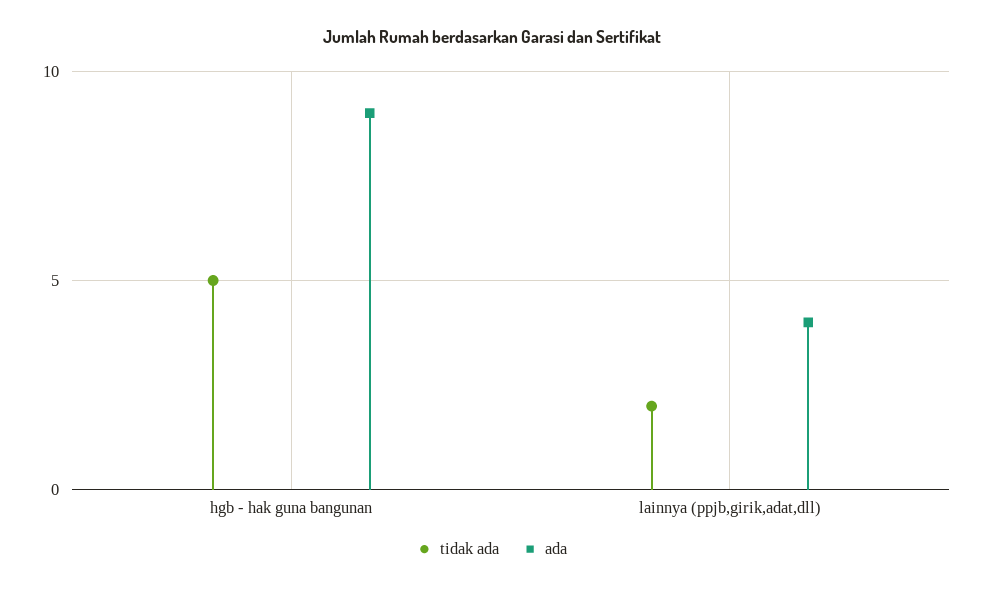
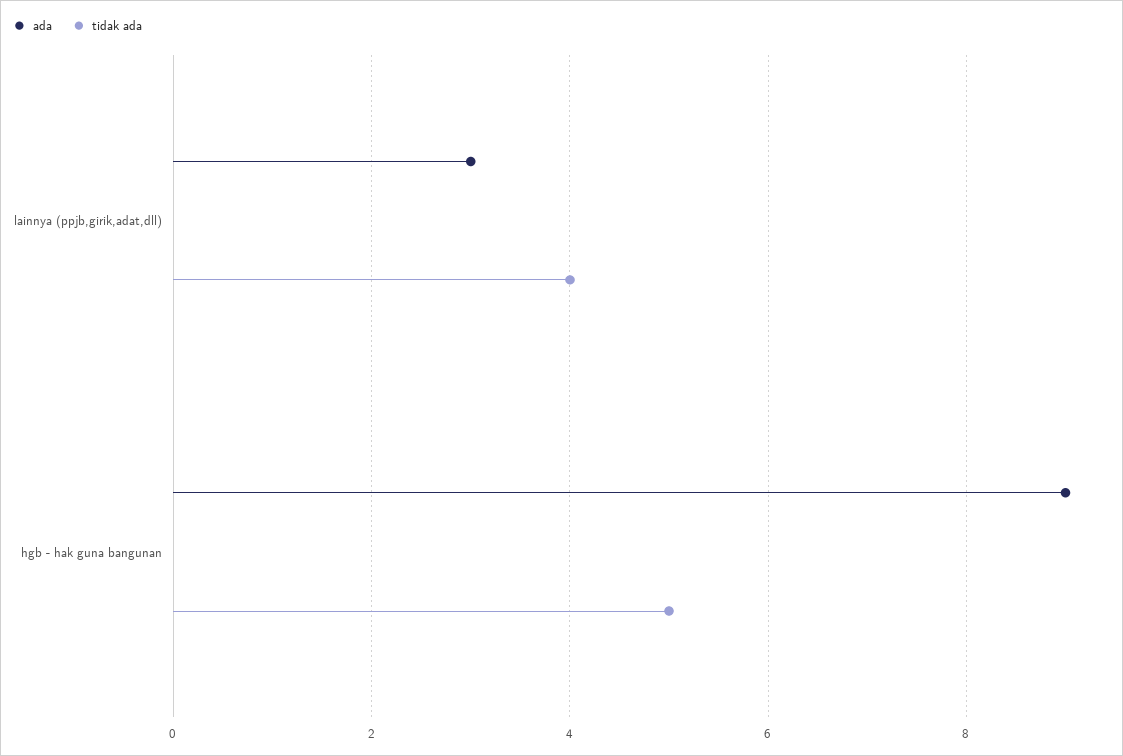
tidak ada, lainnya (ppjb,girik,adat,dll): 2 -> 4
ada, lainnya (ppjb,girik,adat,dll): 4 -> 3

